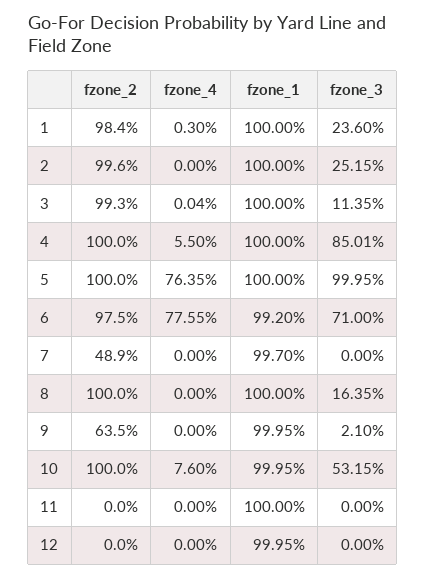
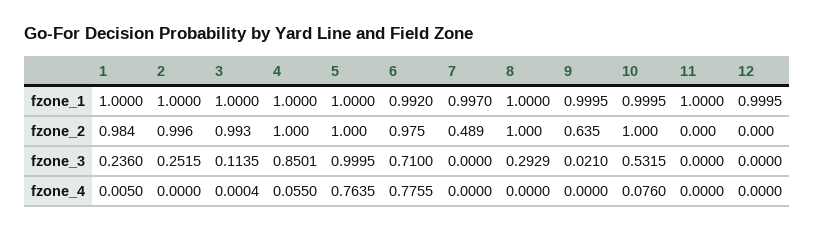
fzone_4, 1: 0.003 -> 0.005
fzone_3, 8: 0.1635 -> 0.2929

